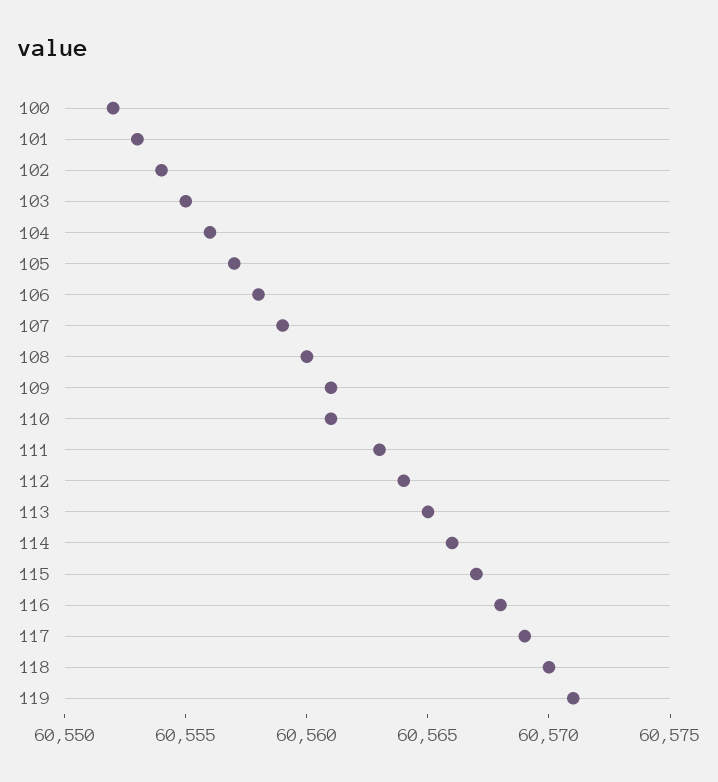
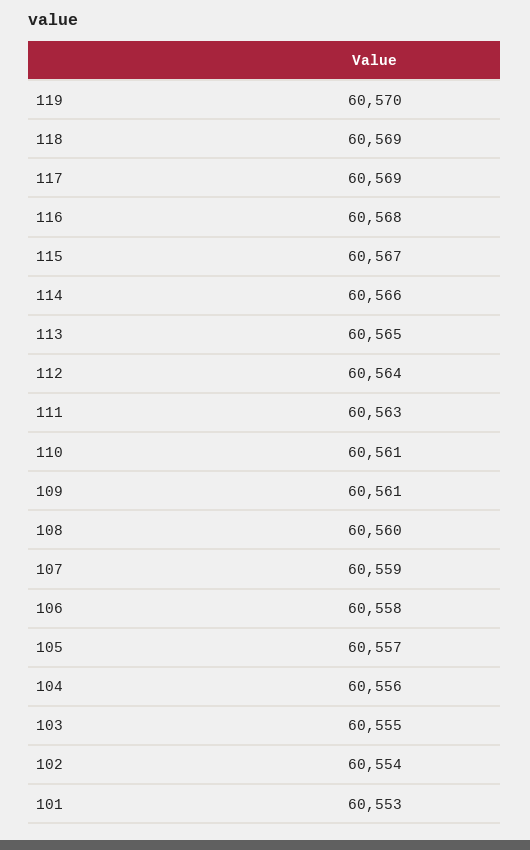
100: 60552 -> none
118: 60570 -> 60569
119: 60571 -> 60570

